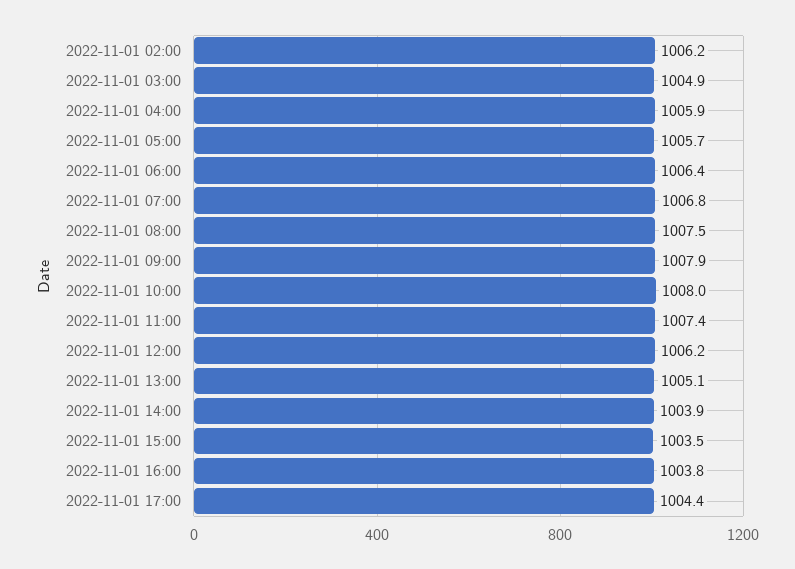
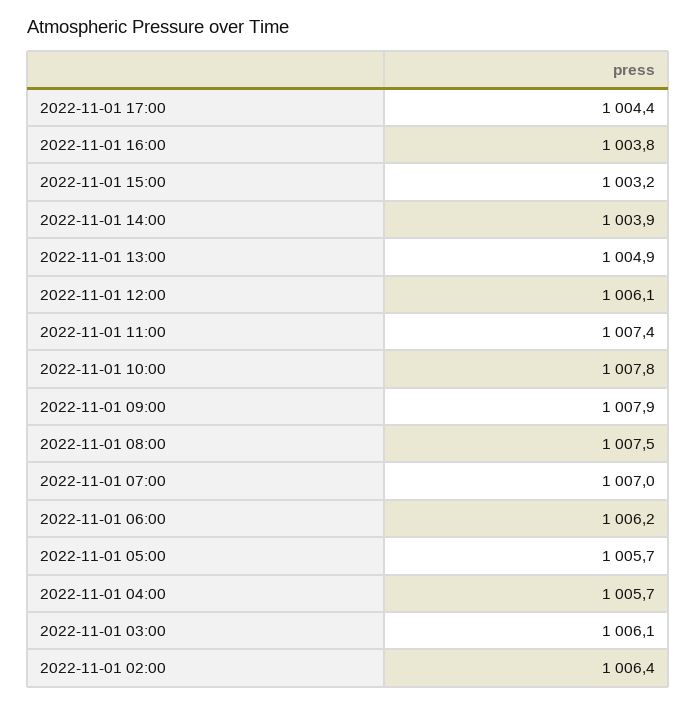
2022-11-01 02:00: 1006.2 -> 1006.4
2022-11-01 03:00: 1004.9 -> 1006.1
2022-11-01 04:00: 1005.9 -> 1005.7
2022-11-01 06:00: 1006.4 -> 1006.2
2022-11-01 07:00: 1006.8 -> 1007
2022-11-01 10:00: 1008 -> 1007.8
2022-11-01 12:00: 1006.2 -> 1006.1
2022-11-01 13:00: 1005.1 -> 1004.9
2022-11-01 15:00: 1003.5 -> 1003.2

